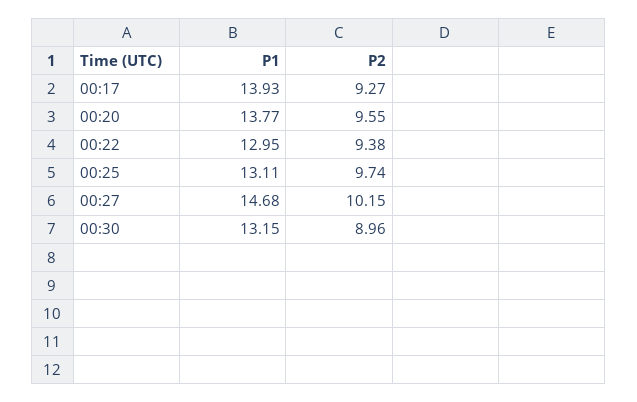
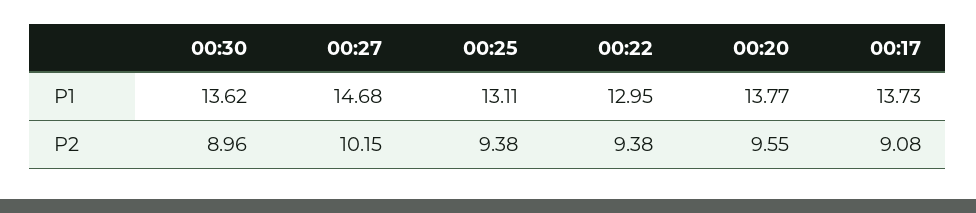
P1, 00:17: 13.93 -> 13.73
P2, 00:17: 9.27 -> 9.08
P2, 00:25: 9.74 -> 9.38
P1, 00:30: 13.15 -> 13.62

